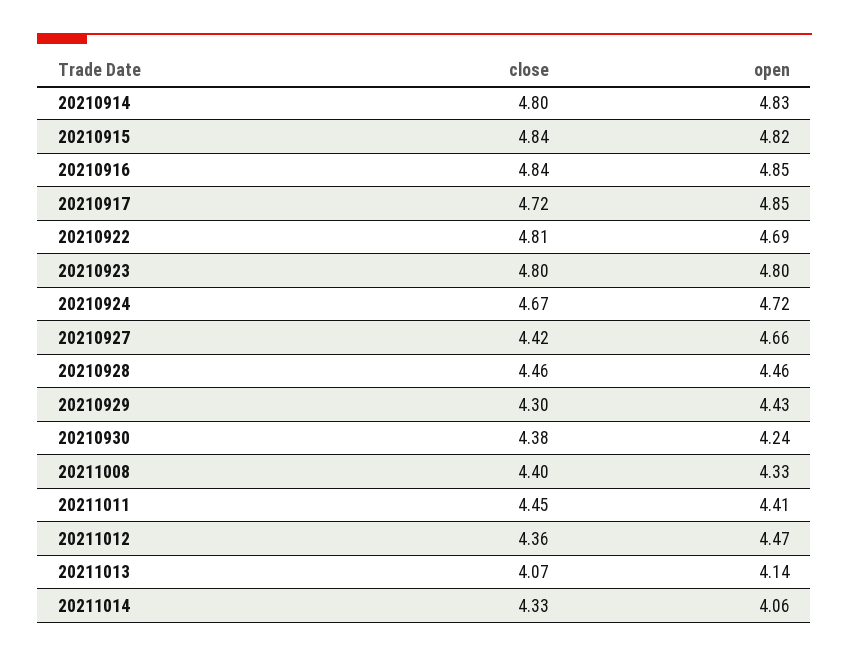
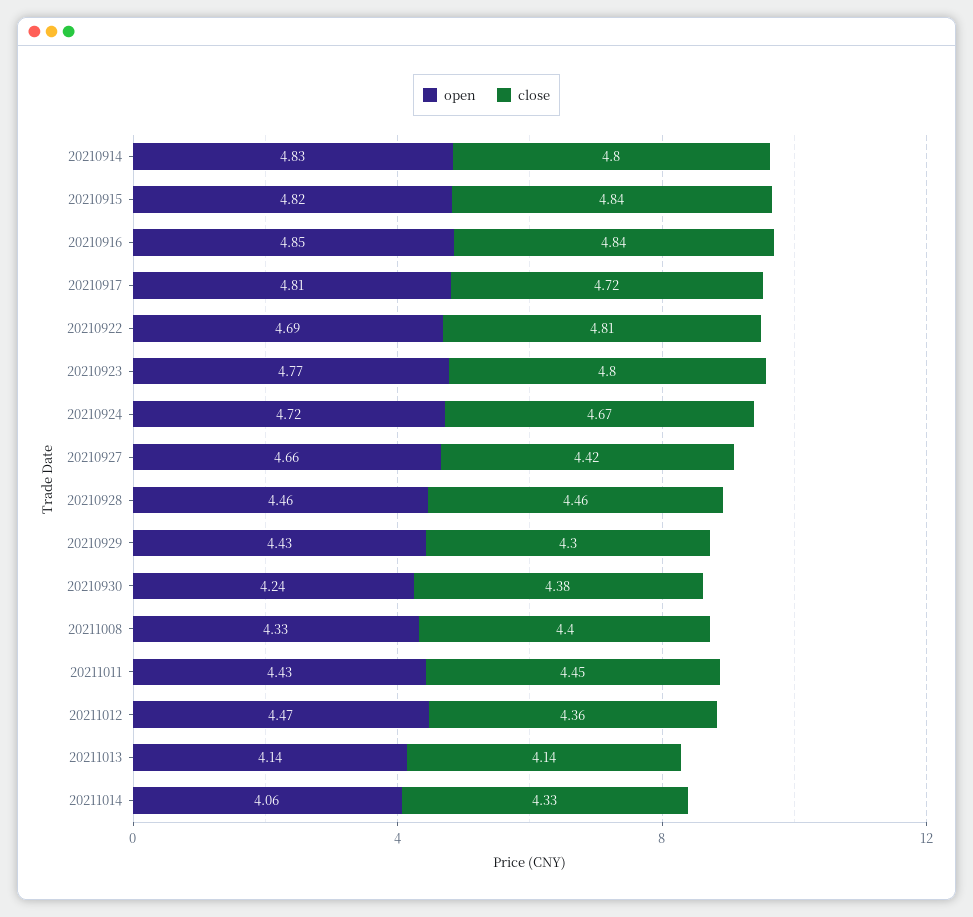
open, 20210917: 4.85 -> 4.81
open, 20210923: 4.8 -> 4.77
open, 20211011: 4.41 -> 4.43
close, 20211013: 4.07 -> 4.14

